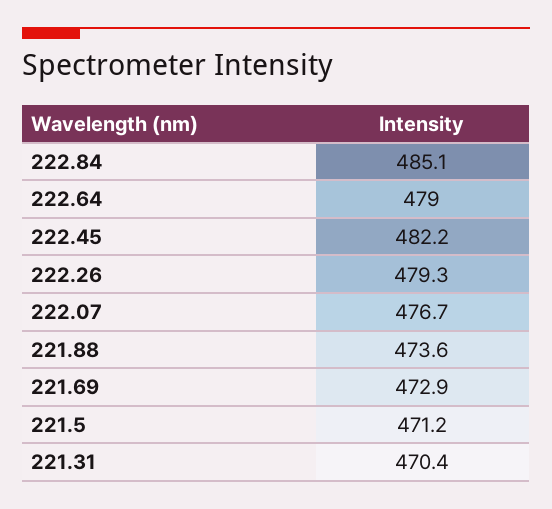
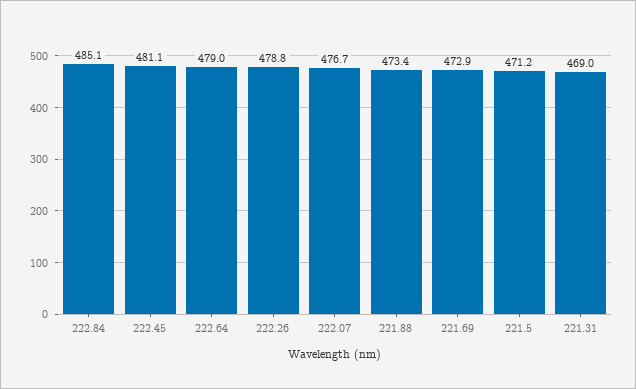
222.45: 482.2 -> 481.1
222.26: 479.3 -> 478.8
221.88: 473.6 -> 473.4
221.31: 470.4 -> 469

